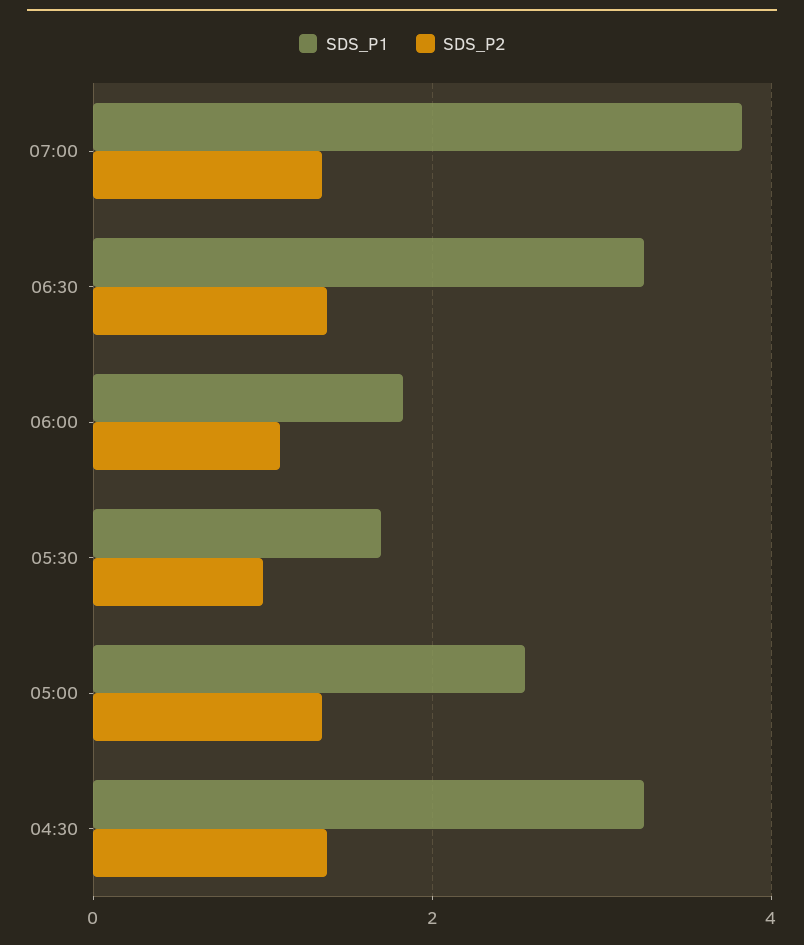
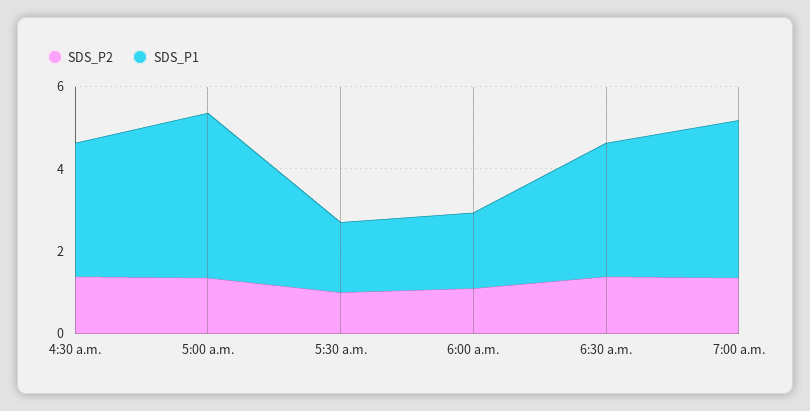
SDS_P1, 05:00: 2.6 -> 4

